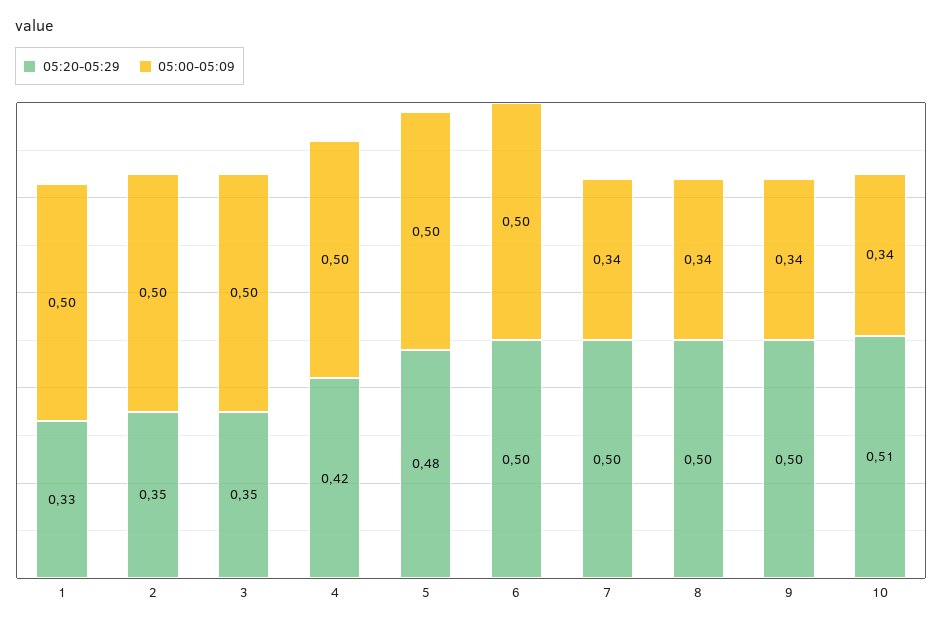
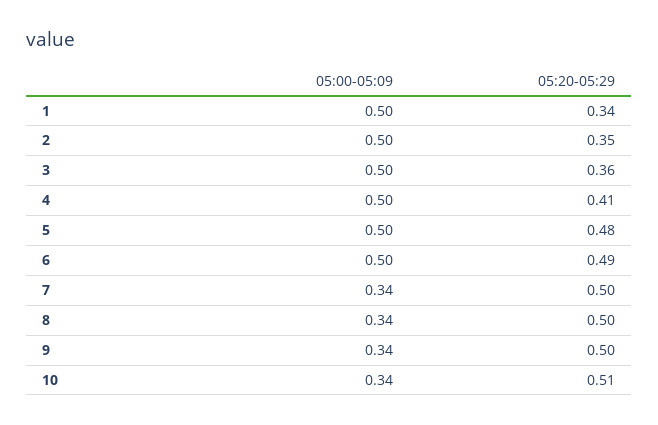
05:20-05:29, 1: 0.33 -> 0.34
05:20-05:29, 3: 0.35 -> 0.36
05:20-05:29, 4: 0.42 -> 0.41
05:20-05:29, 6: 0.5 -> 0.49

